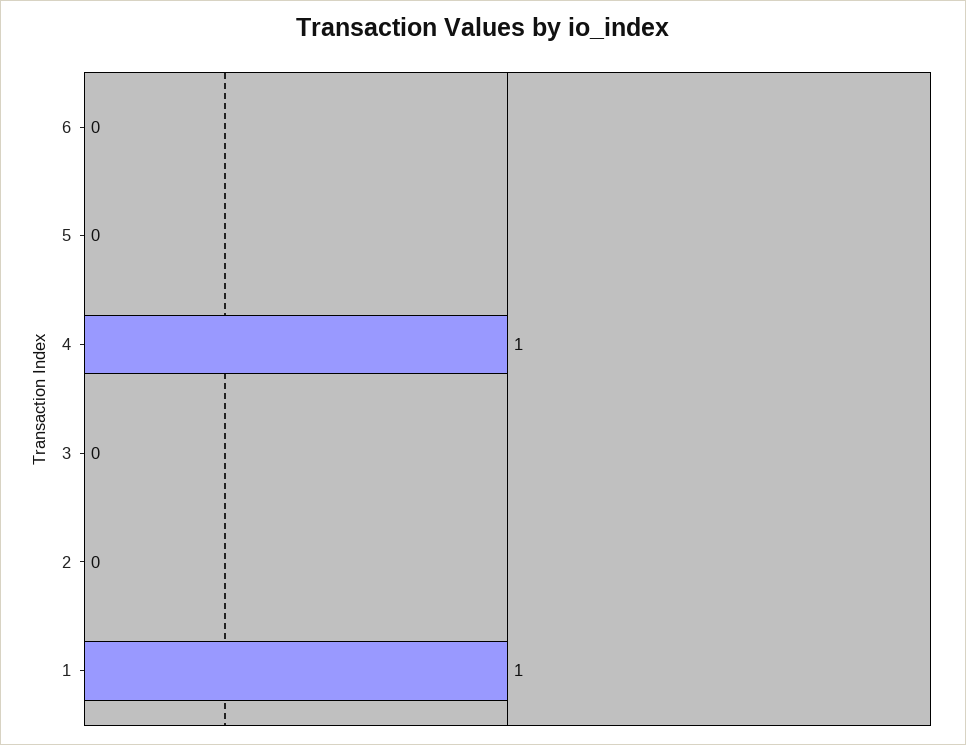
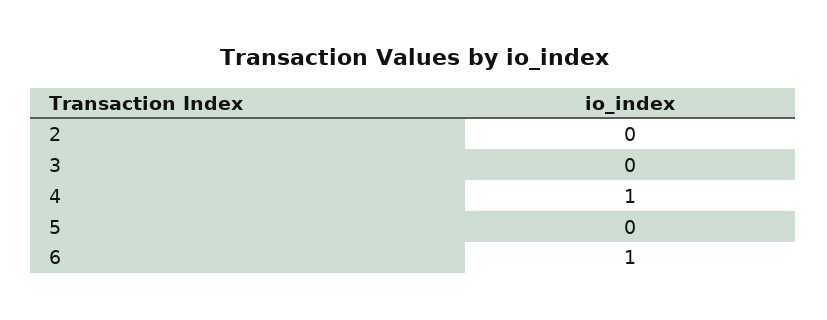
6: 0 -> 1
1: 1 -> none

